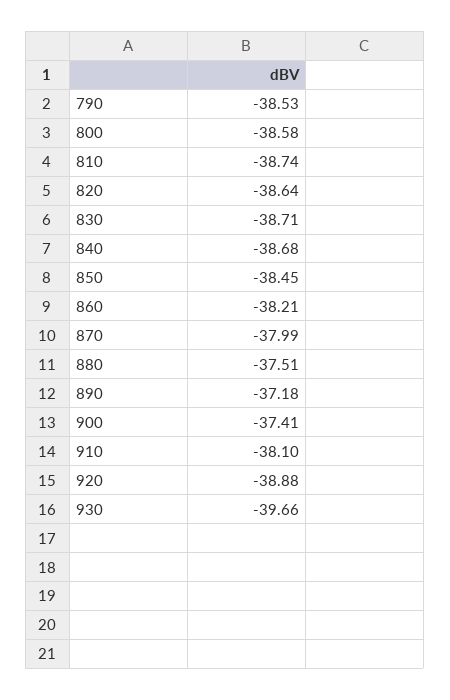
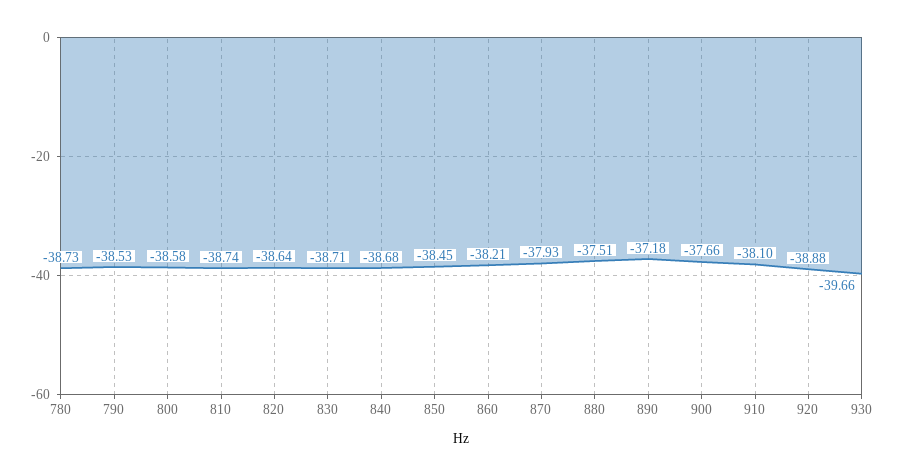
870: -37.99 -> -37.93
900: -37.41 -> -37.66
780: none -> -38.73

